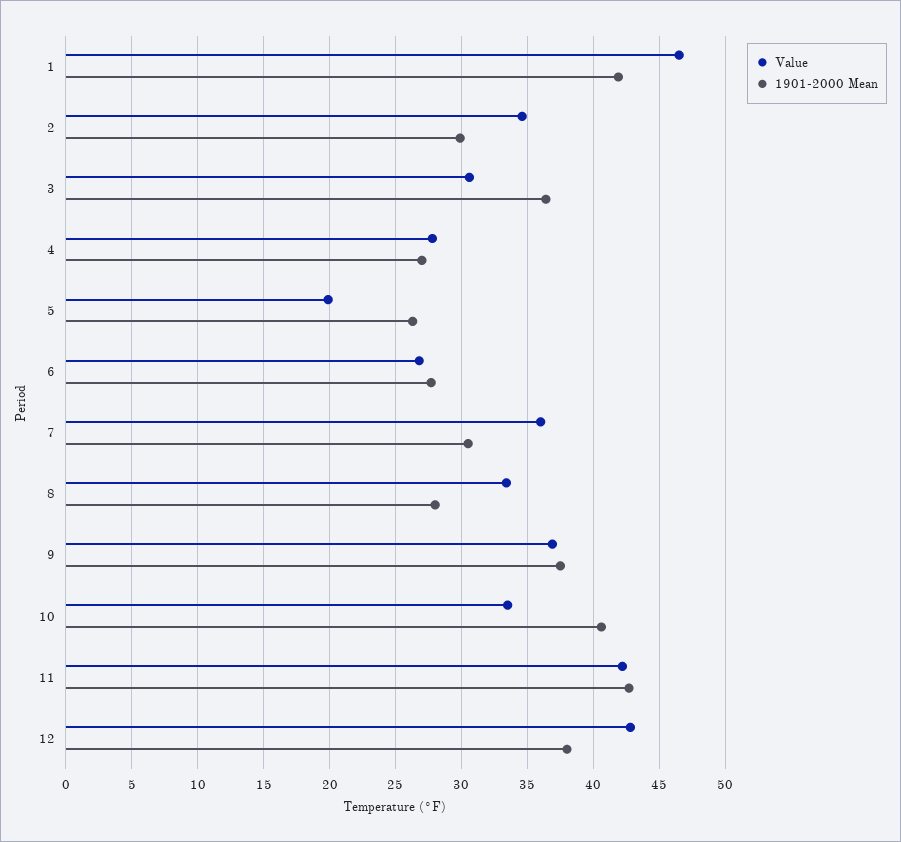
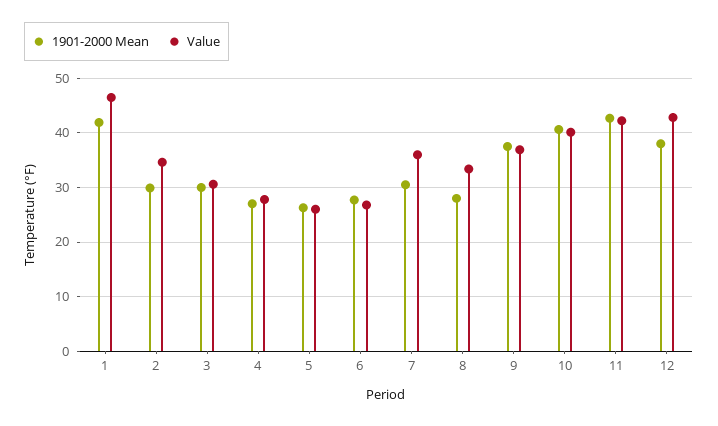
1901-2000 Mean, 3: 36.5 -> 30
Value, 5: 20 -> 26
Value, 10: 33.5 -> 40

